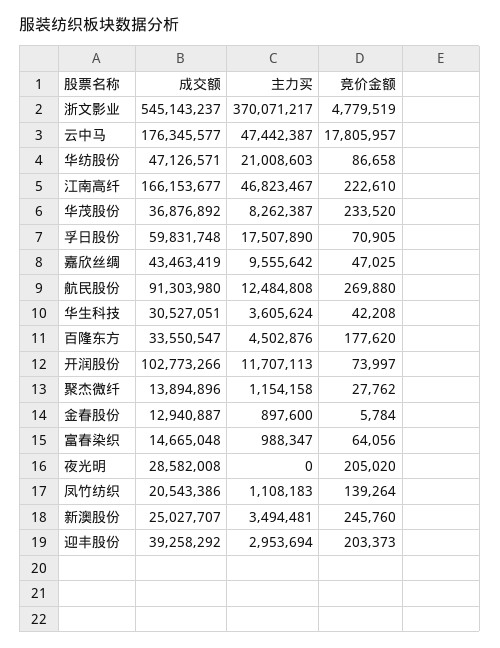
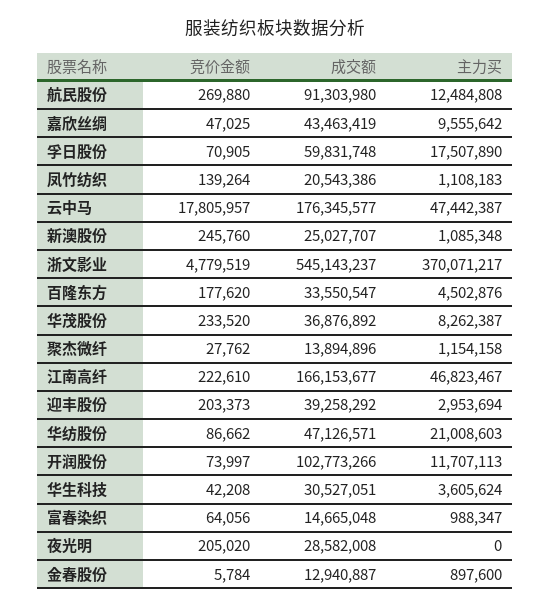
竞价金额, 华纺股份: 86658 -> 86662
主力买, 新澳股份: 3494481 -> 1085348

